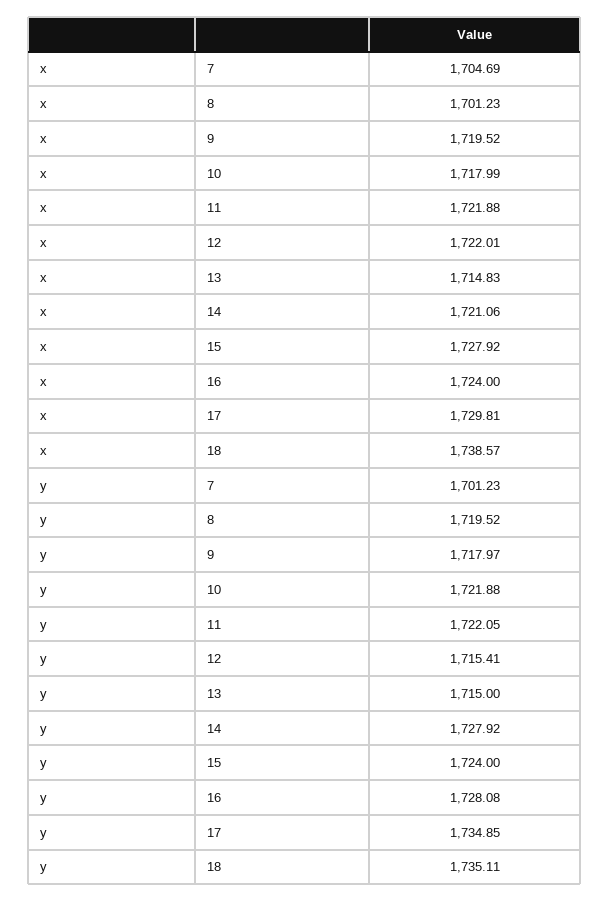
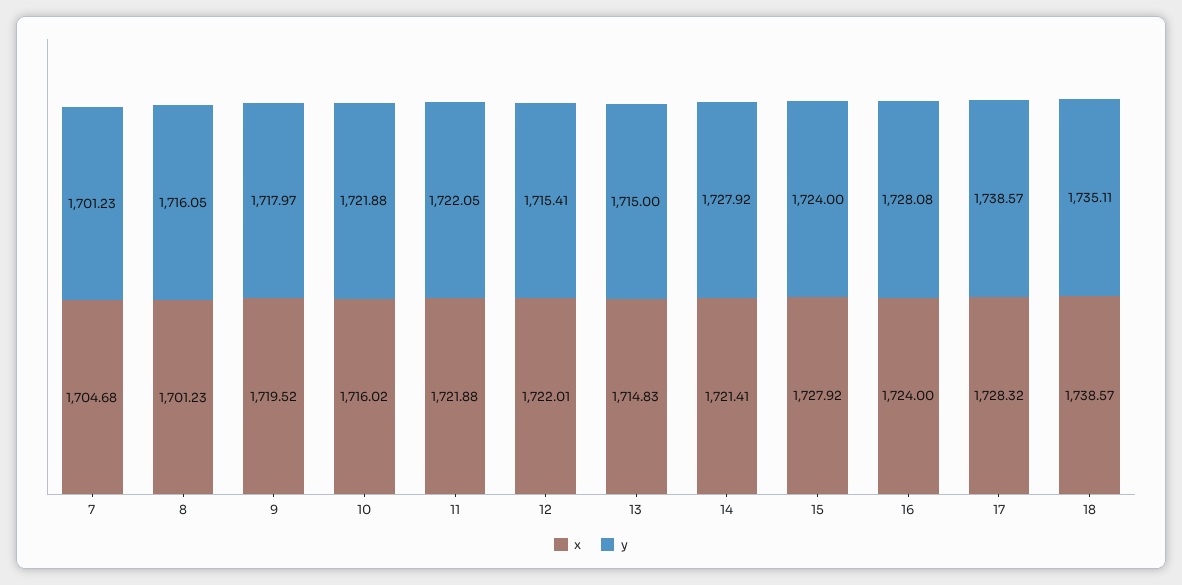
x, 7: 1704.69 -> 1704.68
x, 10: 1717.99 -> 1716.02
x, 14: 1721.06 -> 1721.41
x, 17: 1729.81 -> 1728.32
y, 8: 1719.52 -> 1716.05
y, 17: 1734.85 -> 1738.57

